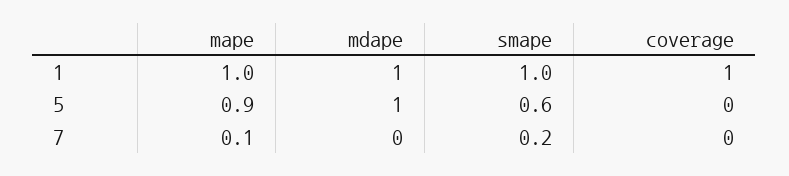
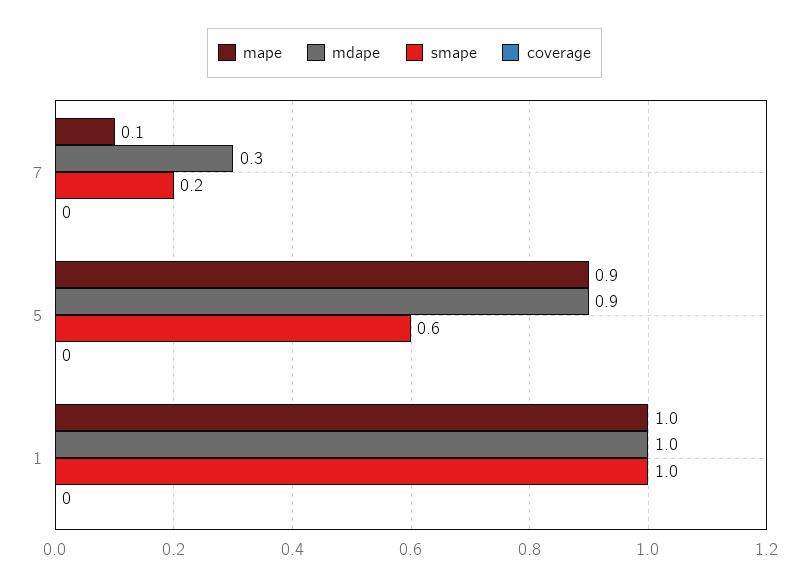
coverage, 1: 1 -> 0
mdape, 5: 1 -> 0.9
mdape, 7: 0 -> 0.3

